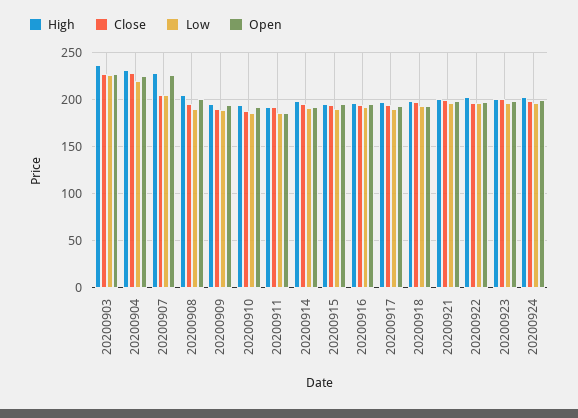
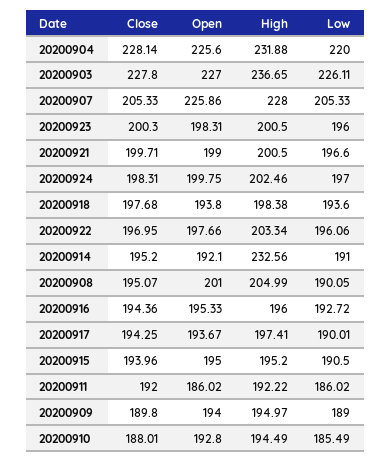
High, 20200914: 200 -> 232.56

